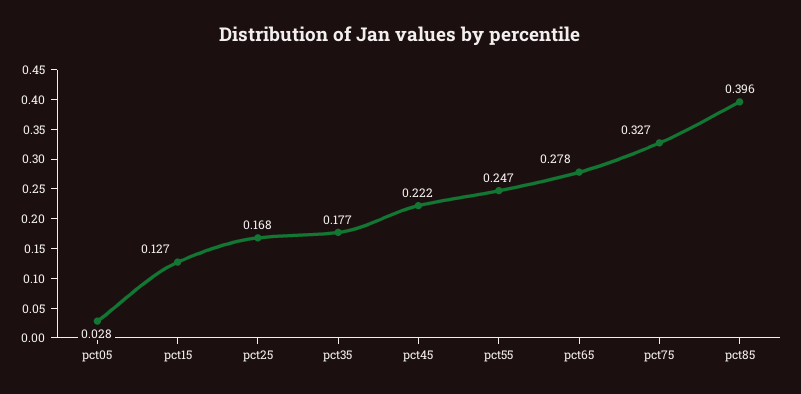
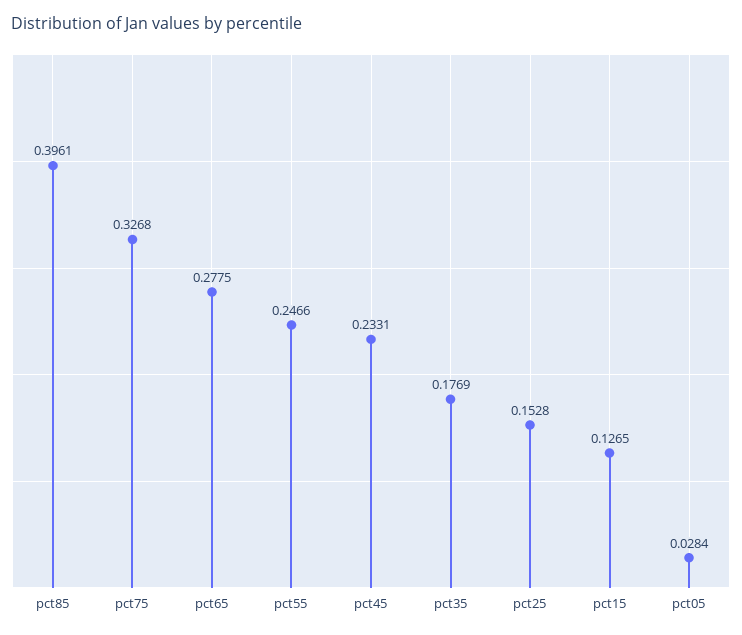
pct25: 0.168 -> 0.1528
pct45: 0.222 -> 0.2331

